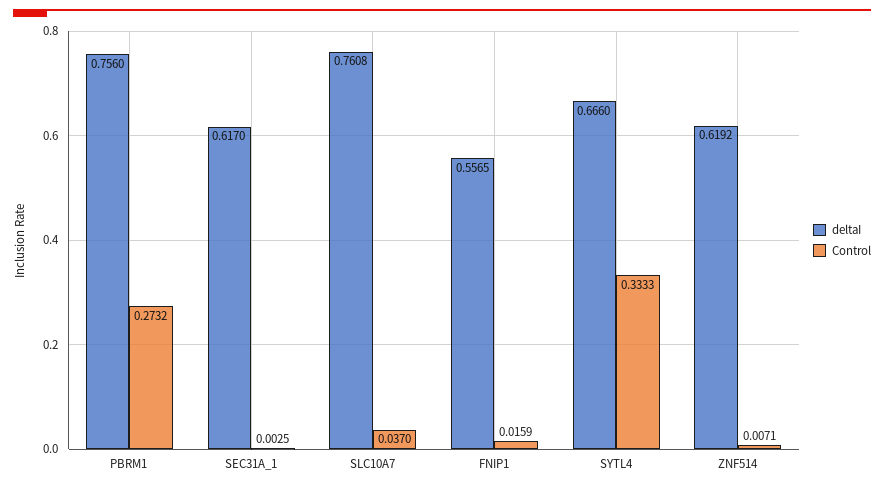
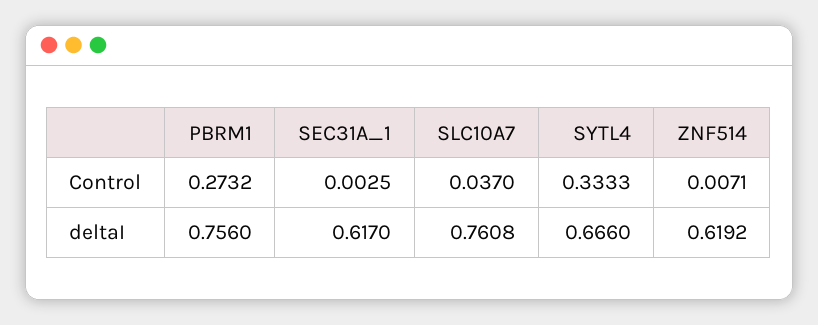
deltaI, FNIP1: 0.5565 -> none
Control, FNIP1: 0.0159 -> none

